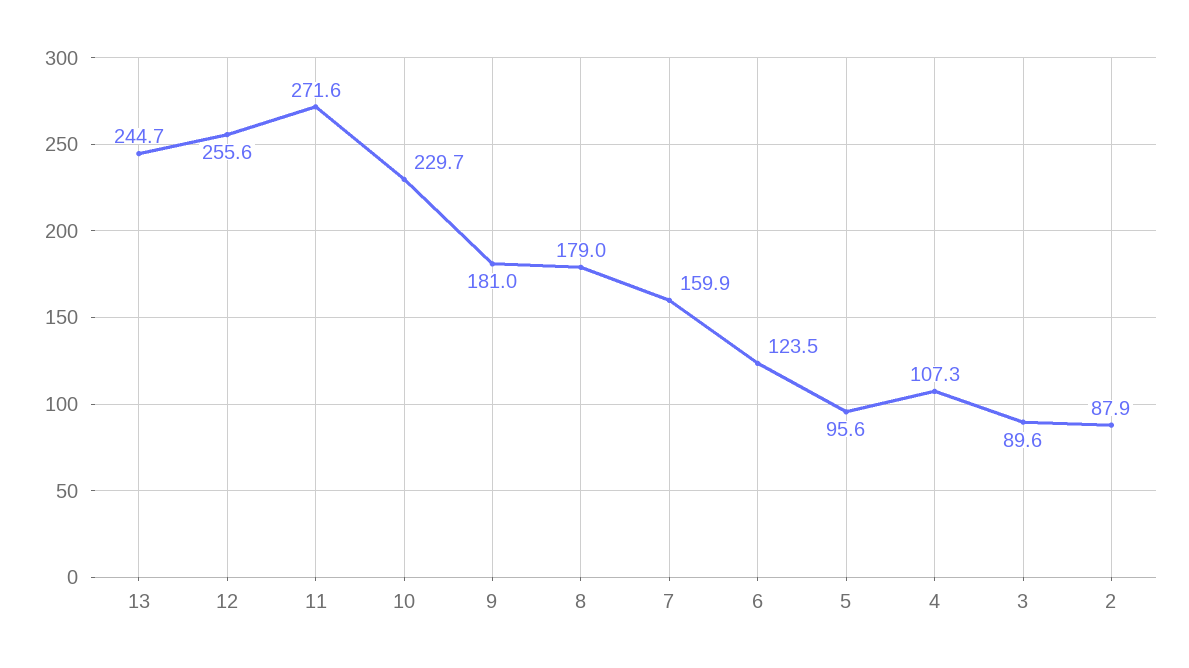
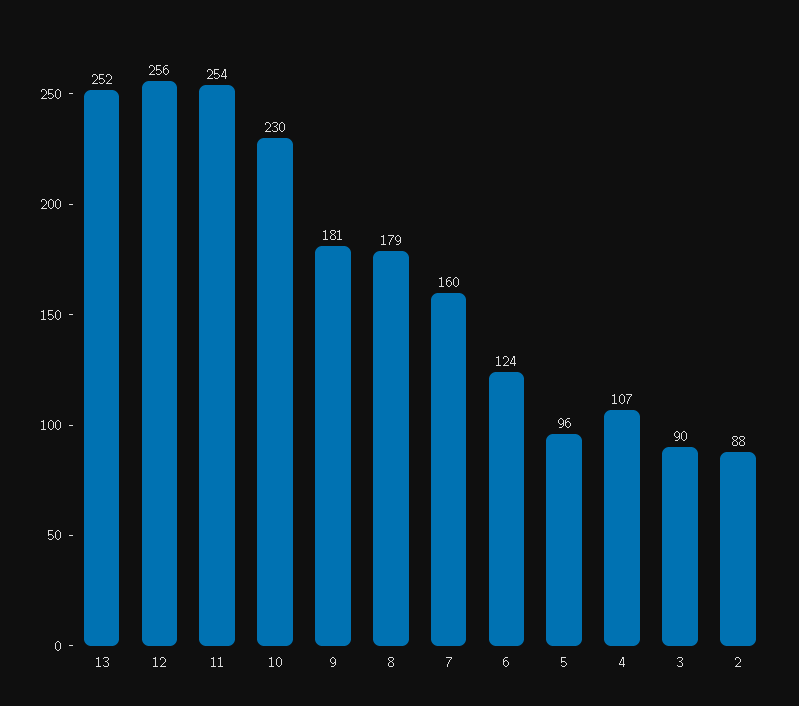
13: 244.7 -> 252
11: 271.6 -> 254

